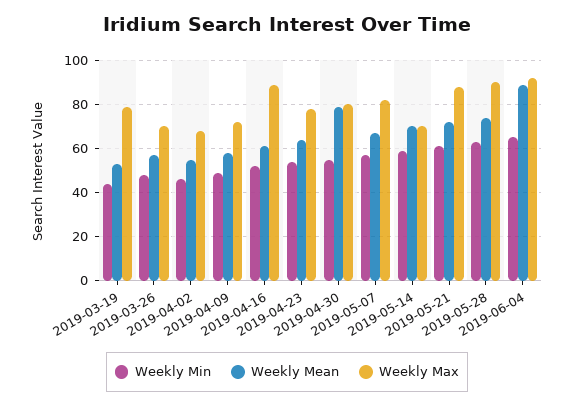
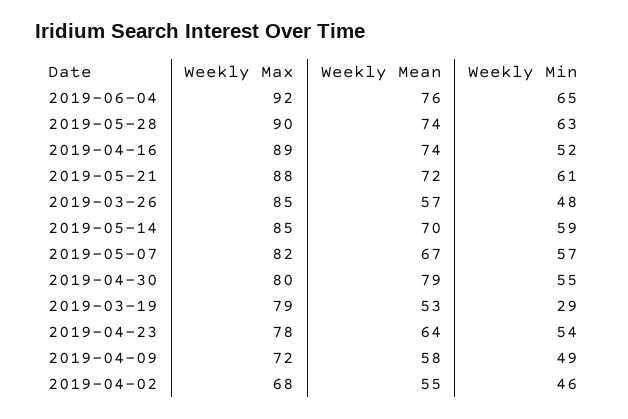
Weekly Min, 2019-03-19: 45 -> 29
Weekly Max, 2019-03-26: 70 -> 85
Weekly Mean, 2019-04-16: 60 -> 74
Weekly Max, 2019-05-14: 70 -> 85
Weekly Mean, 2019-06-04: 90 -> 76

